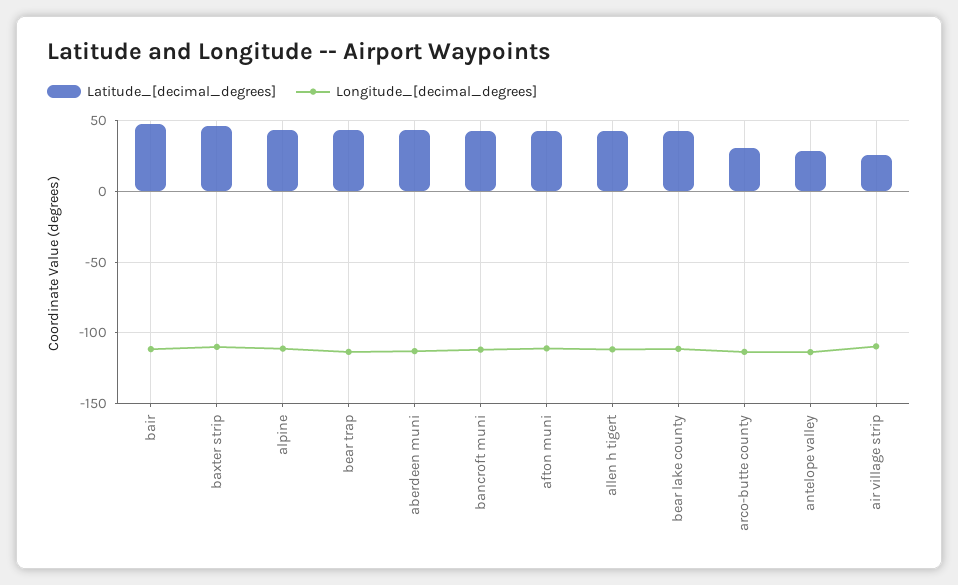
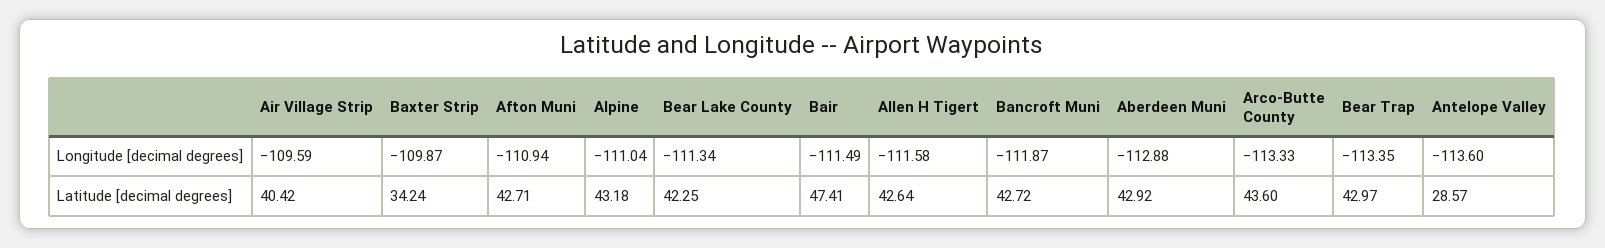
Latitude_[decimal_degrees], baxter strip: 45 -> 34.24
Latitude_[decimal_degrees], arco-butte county: 30 -> 43.6
Latitude_[decimal_degrees], air village strip: 25 -> 40.42

